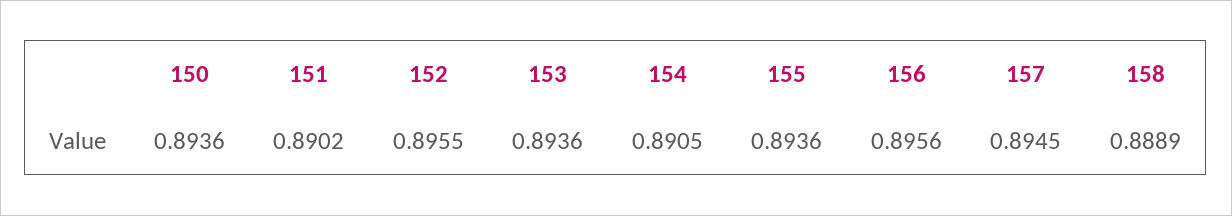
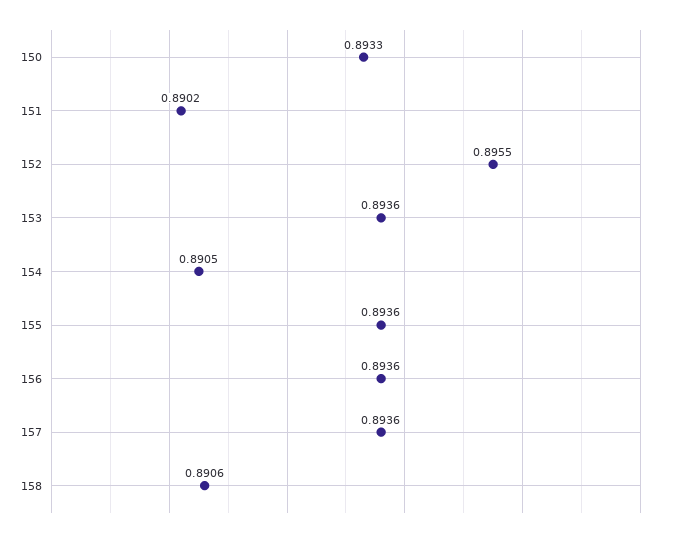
150: 0.8936 -> 0.8933
156: 0.8956 -> 0.8936
157: 0.8945 -> 0.8936
158: 0.8889 -> 0.8906

